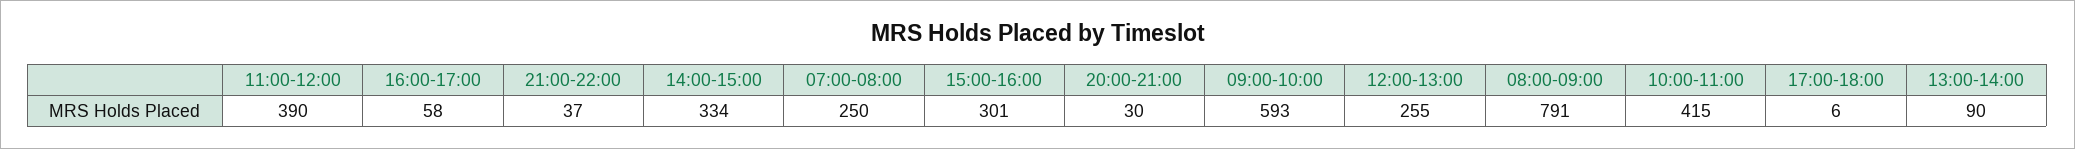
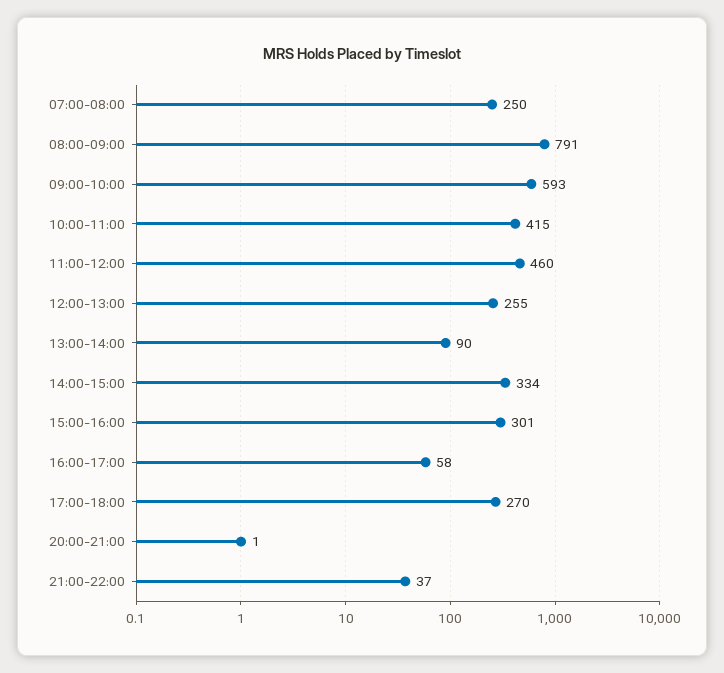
11:00-12:00: 390 -> 460
20:00-21:00: 30 -> 1
17:00-18:00: 6 -> 270

